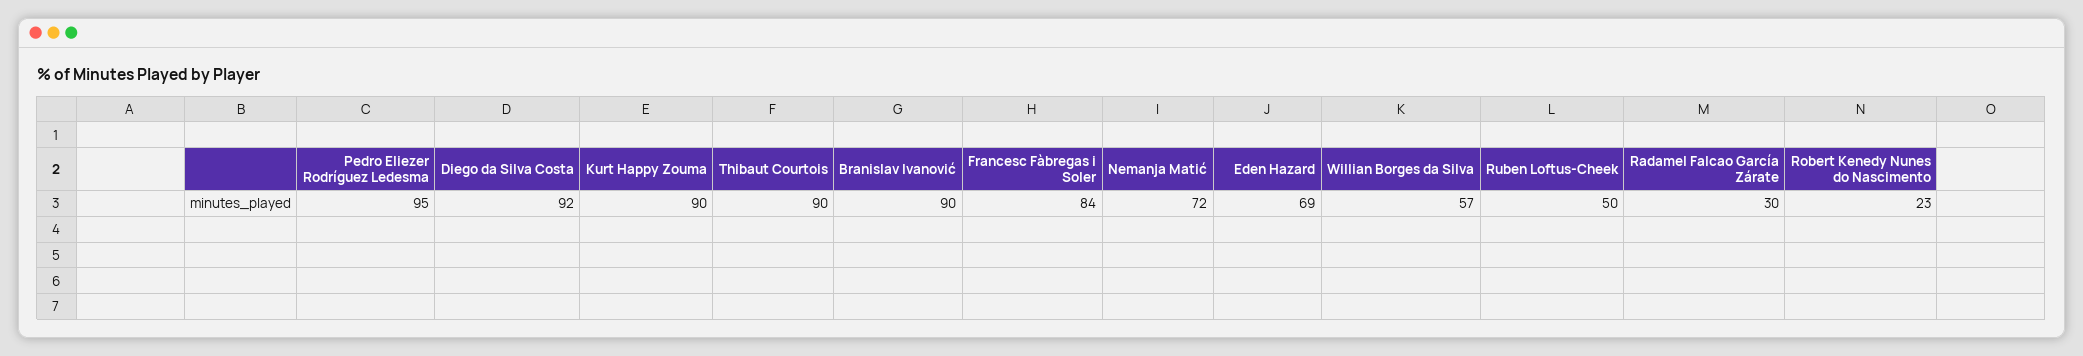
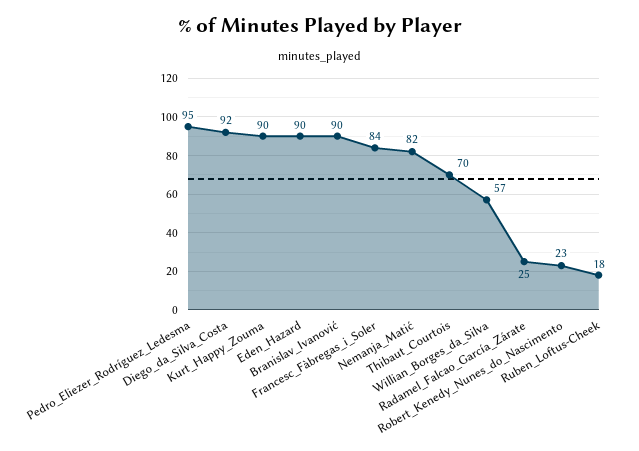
Thibaut Courtois: 90 -> 70
Nemanja Matić: 72 -> 82
Eden Hazard: 69 -> 90
Ruben Loftus-Cheek: 50 -> 18
Radamel Falcao García Zárate: 30 -> 25

